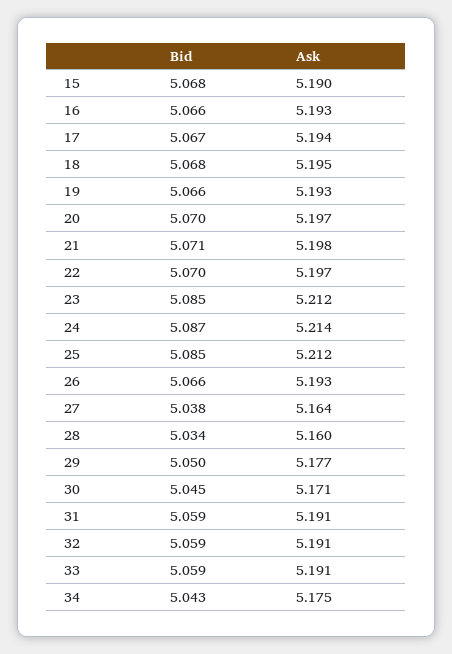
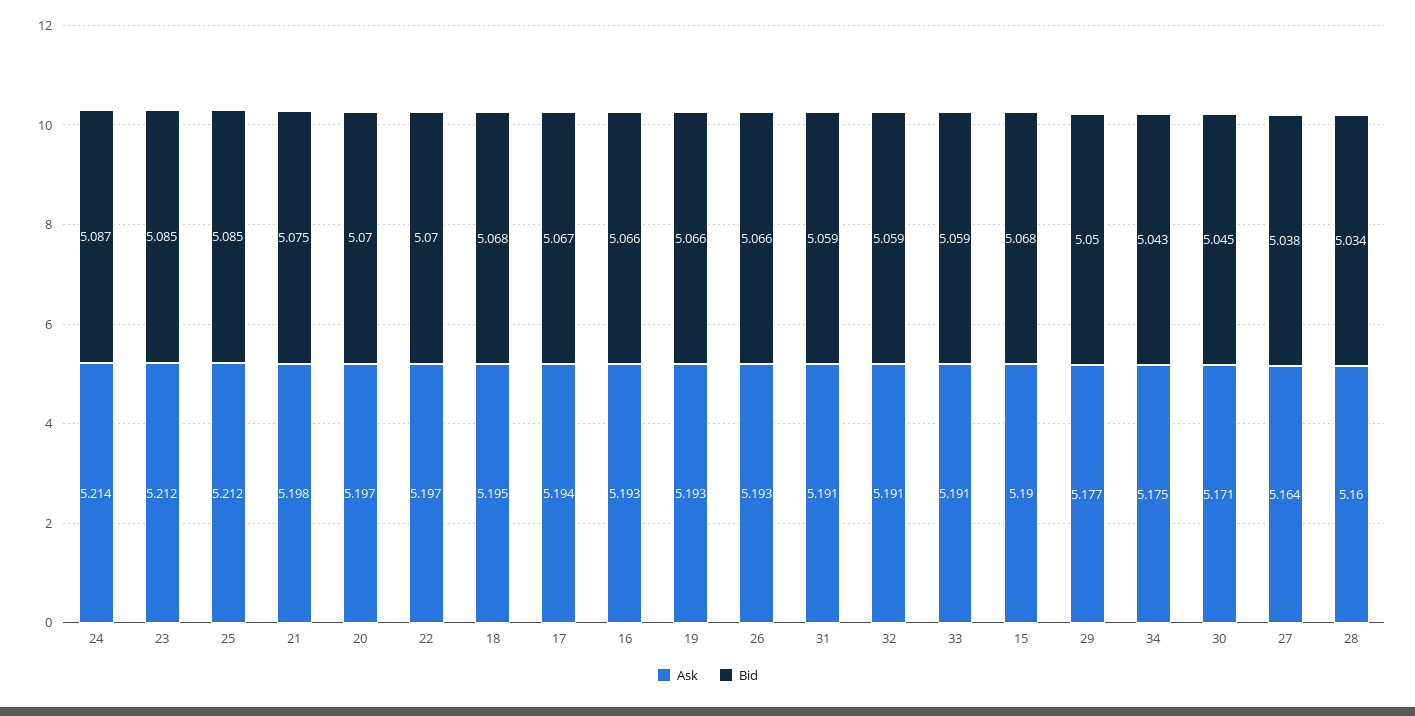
Bid, 21: 5.071 -> 5.075

